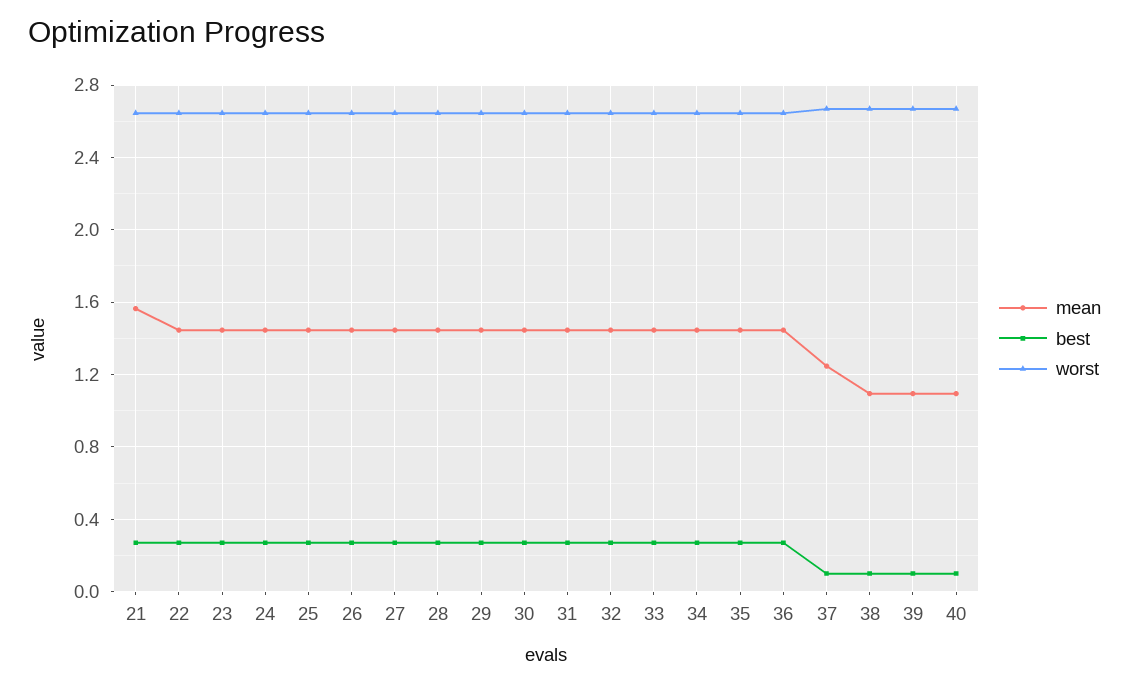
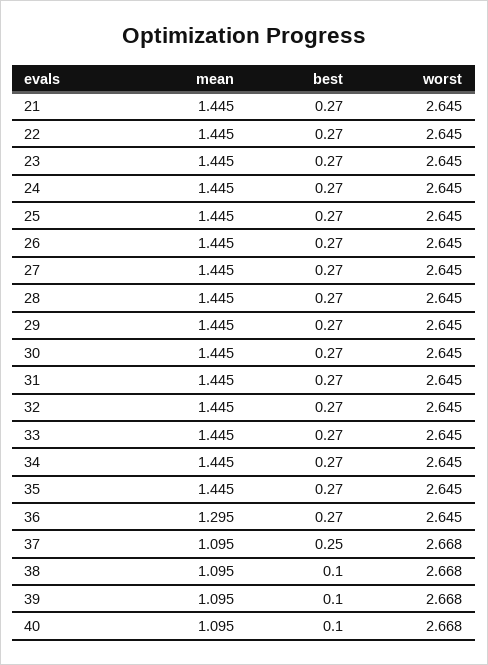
mean, 21: 1.55 -> 1.445
mean, 36: 1.45 -> 1.295
mean, 37: 1.25 -> 1.095
best, 37: 0.1 -> 0.25

